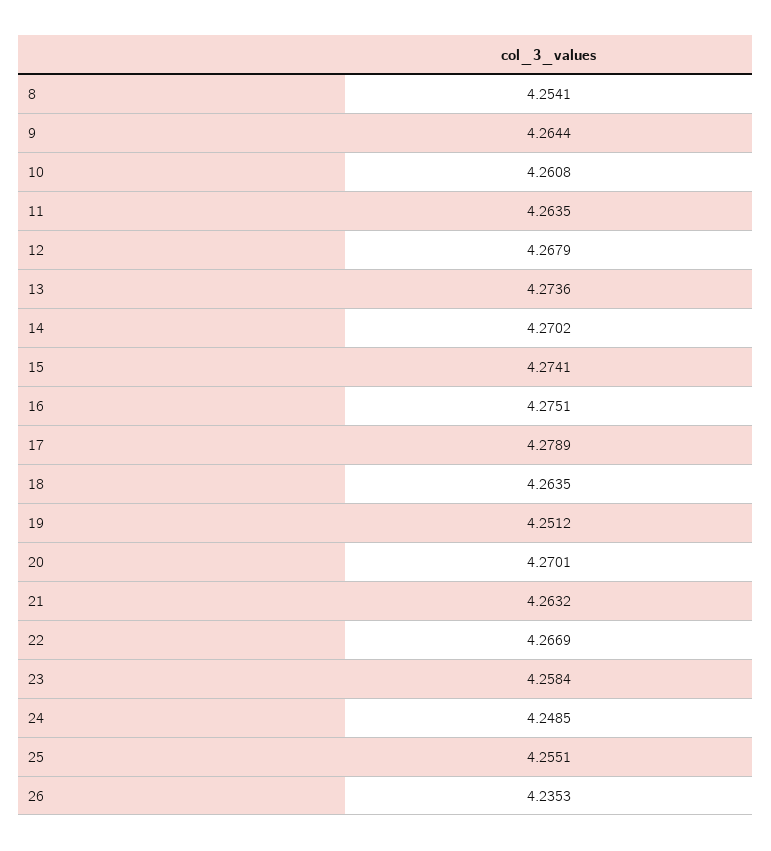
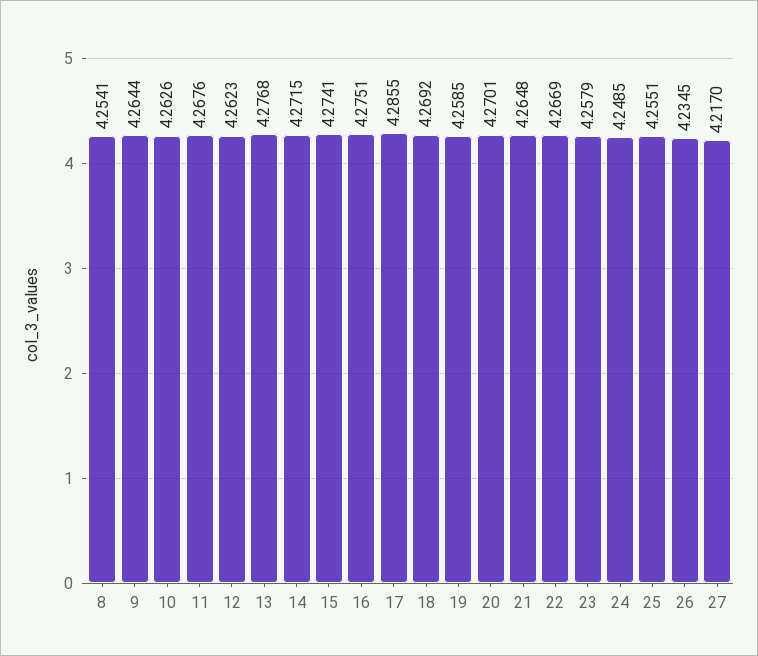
10: 4.2608 -> 4.2626
11: 4.2635 -> 4.2676
12: 4.2679 -> 4.2623
13: 4.2736 -> 4.2768
14: 4.2702 -> 4.2715
17: 4.2789 -> 4.2855
18: 4.2635 -> 4.2692
19: 4.2512 -> 4.2585
21: 4.2632 -> 4.2648
23: 4.2584 -> 4.2579
26: 4.2353 -> 4.2345
27: none -> 4.217

